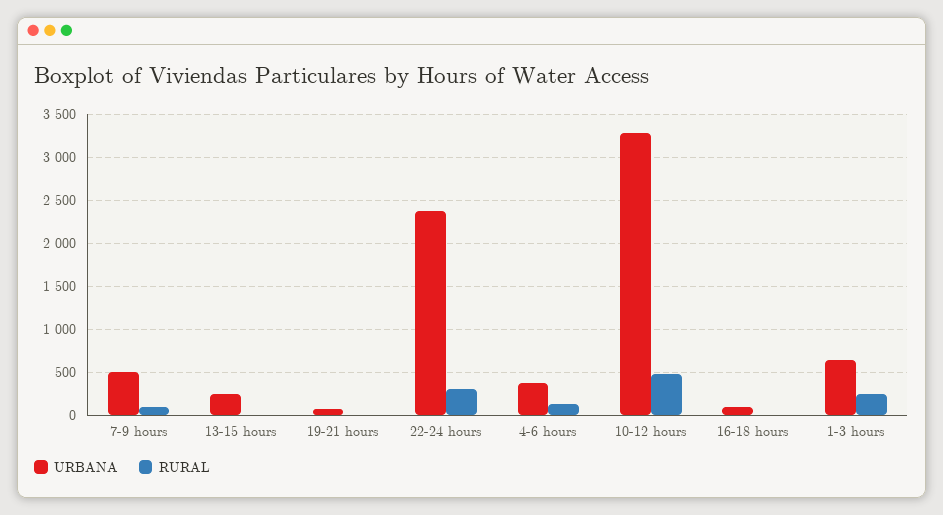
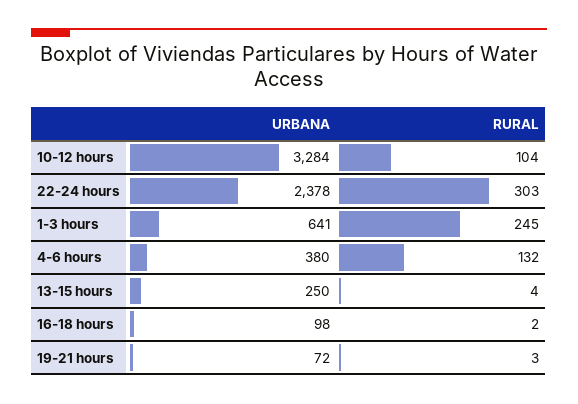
URBANA, 7-9 hours: 500 -> none
RURAL, 7-9 hours: 100 -> none
RURAL, 10-12 hours: 500 -> 104

